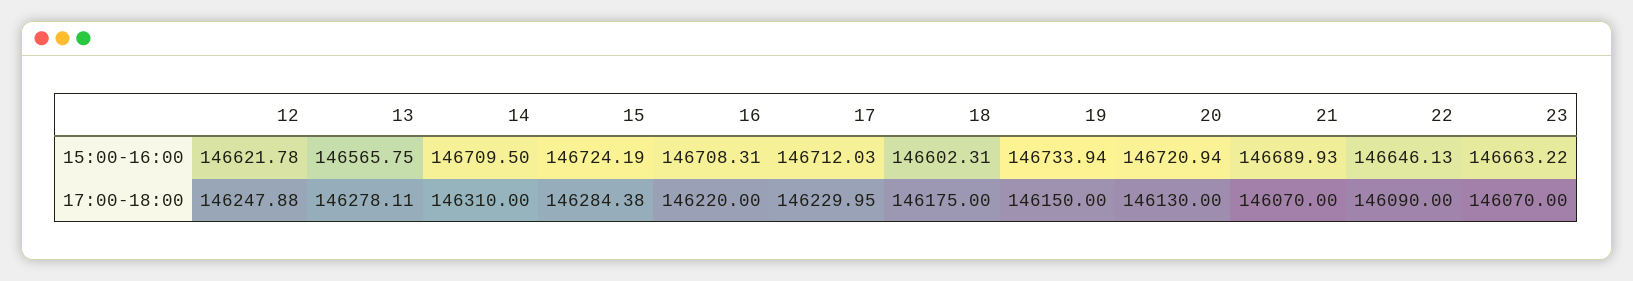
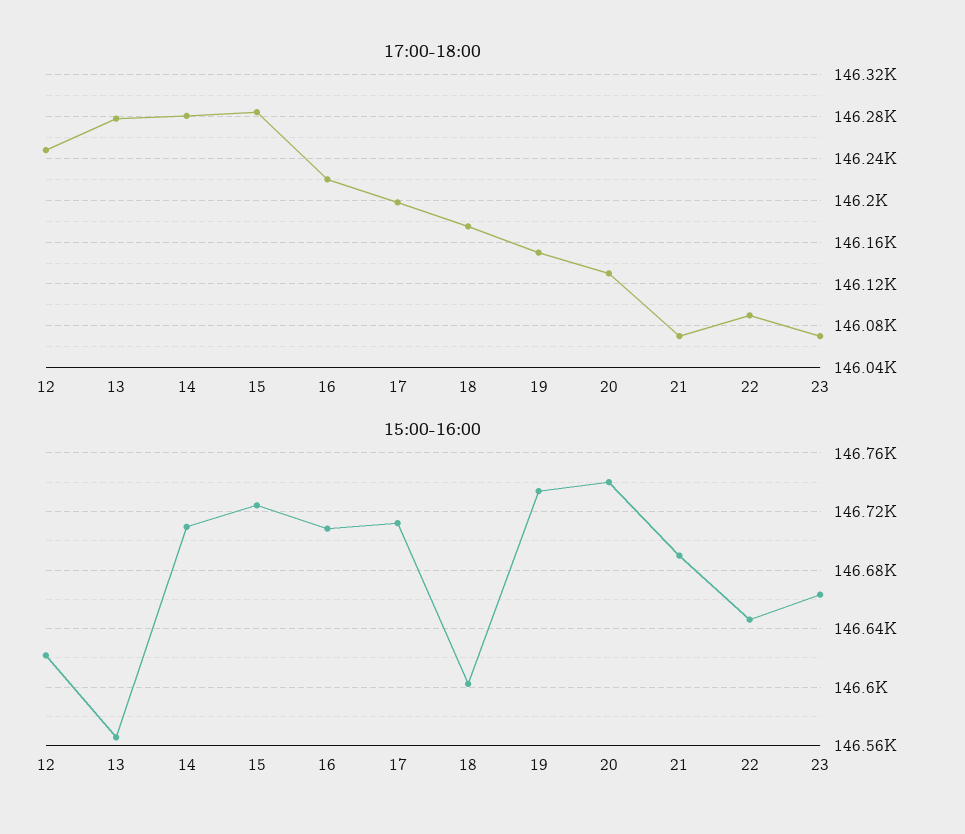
15:00-16:00, 20: 146720.94 -> 146740
17:00-18:00, 14: 146310 -> 146280
17:00-18:00, 17: 146229.95 -> 146200

